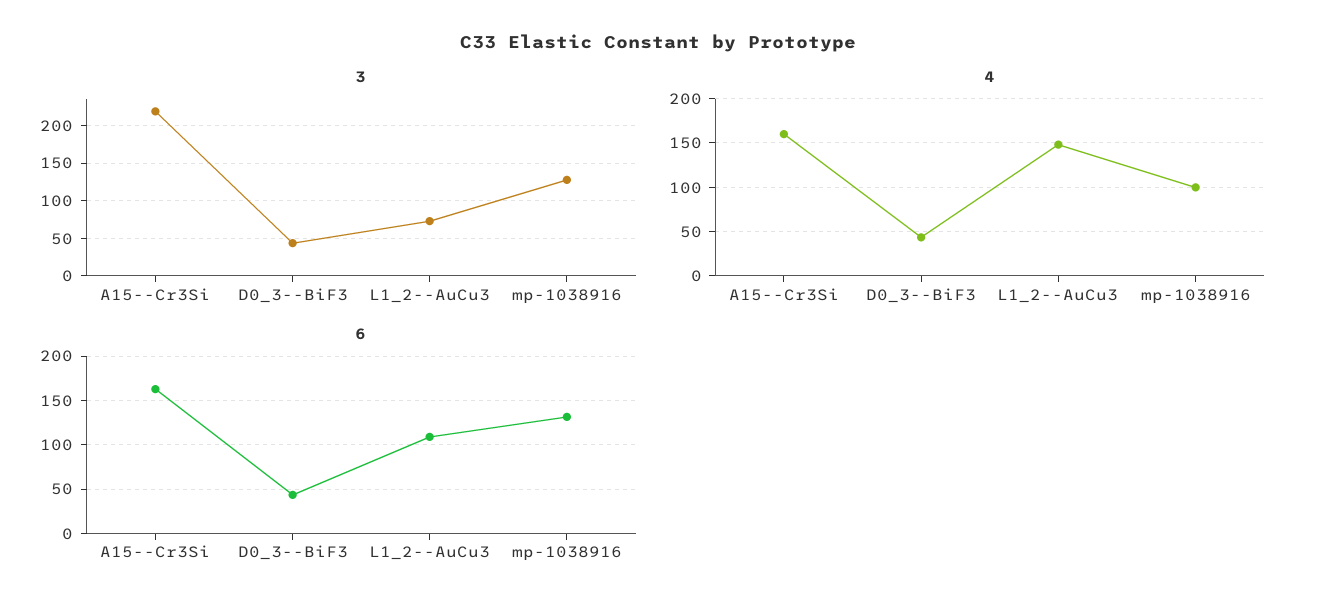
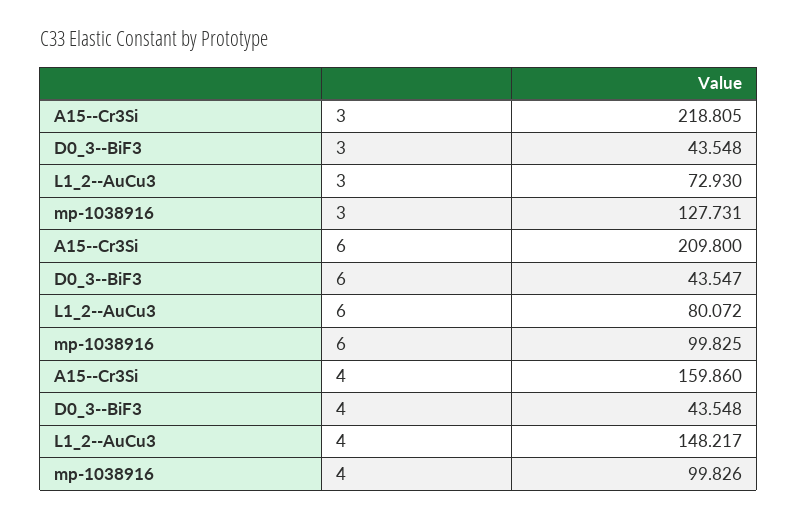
6, A15--Cr3Si: 160 -> 209.8
6, L1_2--AuCu3: 110 -> 80.072
6, mp-1038916: 130 -> 99.825

